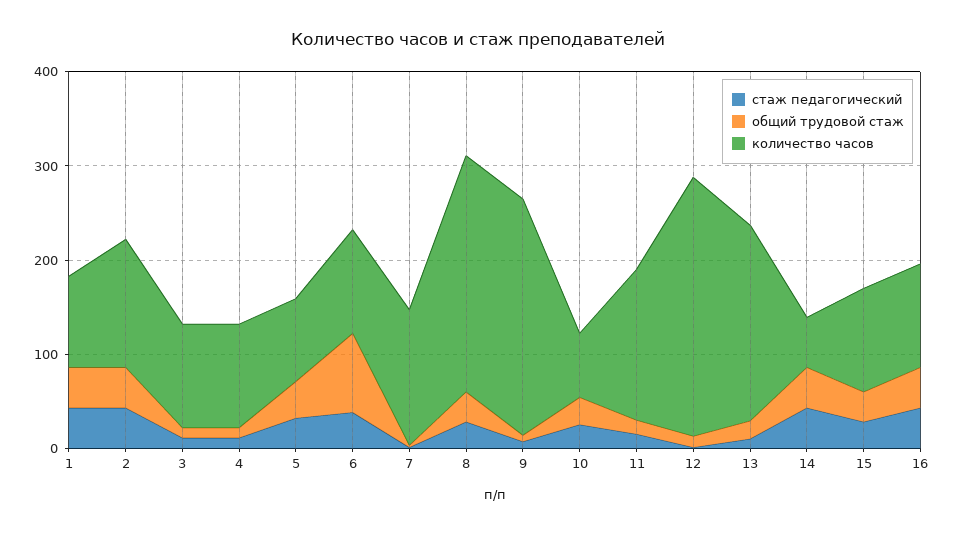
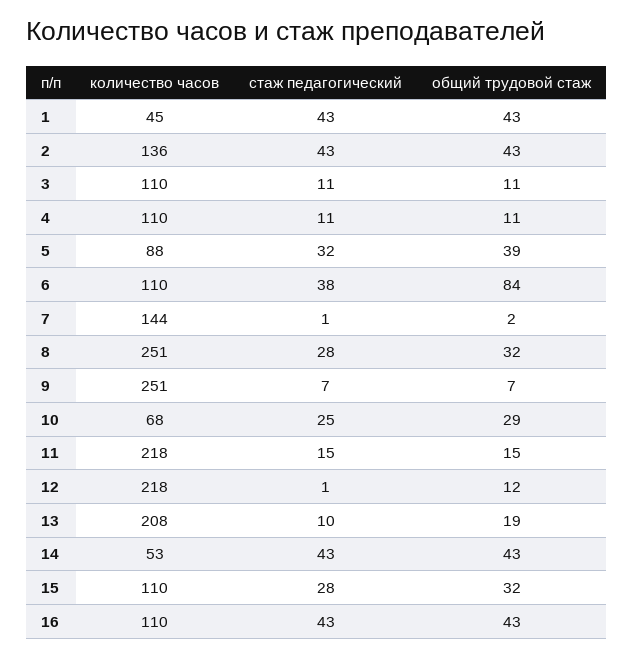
количество часов, 1: 100 -> 45
количество часов, 11: 160 -> 218
количество часов, 12: 280 -> 218

